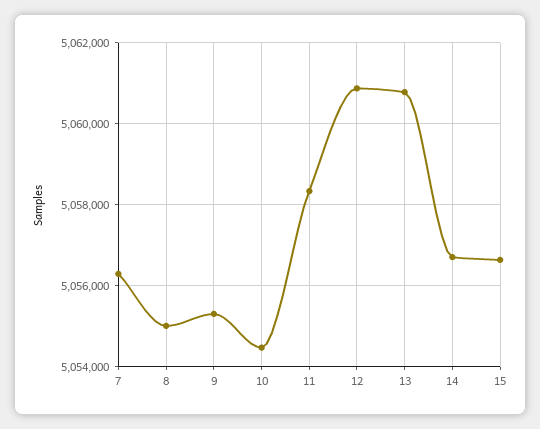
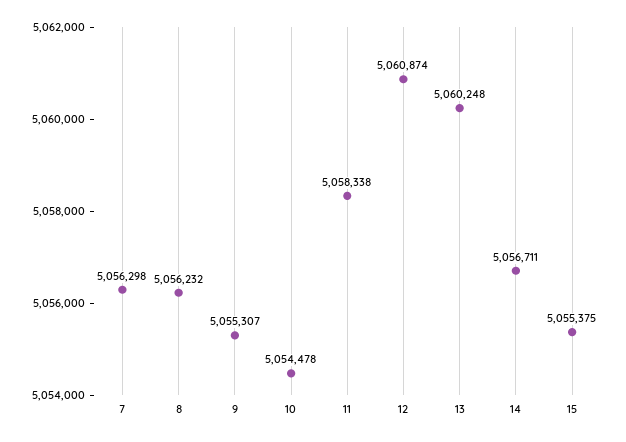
8: 5055000 -> 5056232
13: 5060800 -> 5060248
15: 5056600 -> 5055375

